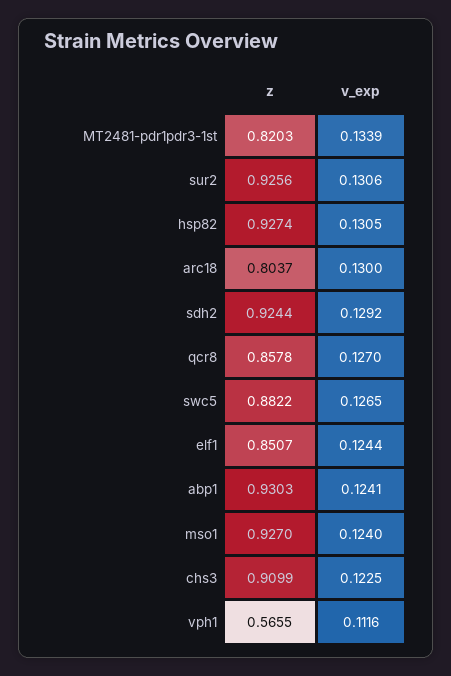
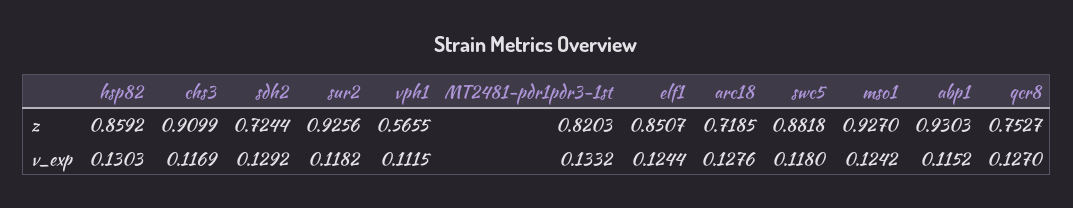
v_exp, MT2481-pdr1pdr3-1st: 0.1339 -> 0.1332
v_exp, sur2: 0.1306 -> 0.1182
z, hsp82: 0.9274 -> 0.8592
v_exp, hsp82: 0.1305 -> 0.1303
z, arc18: 0.8037 -> 0.7185
v_exp, arc18: 0.13 -> 0.1276
z, sdh2: 0.9244 -> 0.7244
z, qcr8: 0.8578 -> 0.7527
z, swc5: 0.8822 -> 0.8818
v_exp, swc5: 0.1265 -> 0.118
v_exp, abp1: 0.1241 -> 0.1152
v_exp, mso1: 0.124 -> 0.1242
v_exp, chs3: 0.1225 -> 0.1169
v_exp, vph1: 0.1116 -> 0.1115

